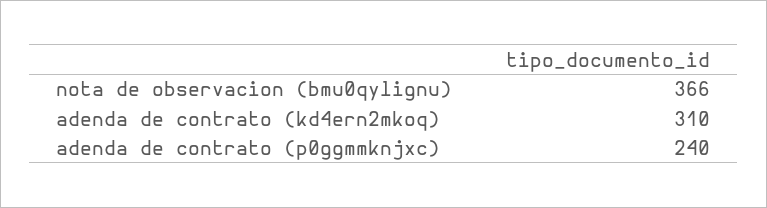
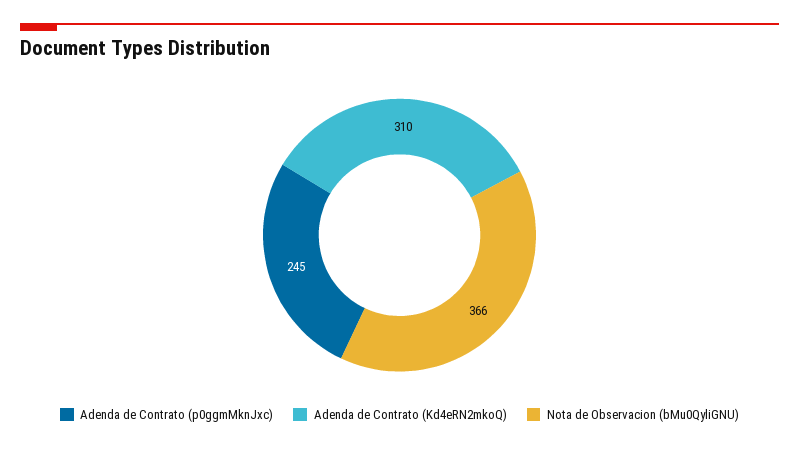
adenda de contrato (p0ggmmknjxc): 240 -> 245

